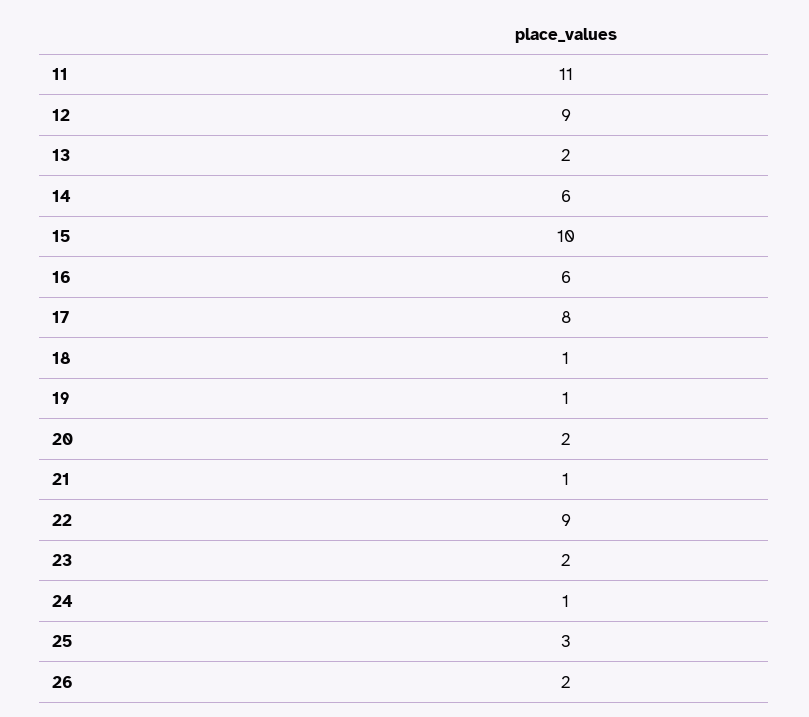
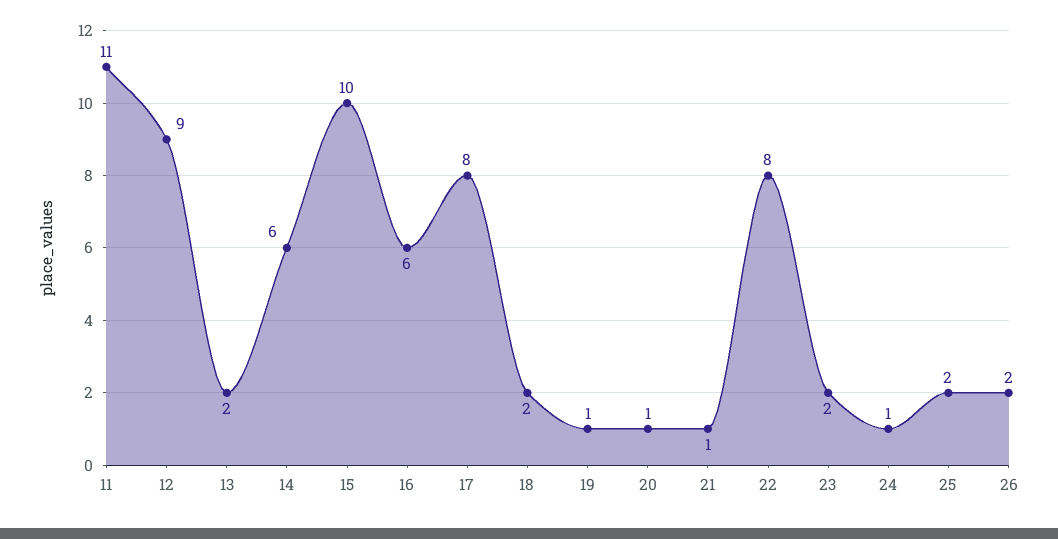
18: 1 -> 2
20: 2 -> 1
22: 9 -> 8
25: 3 -> 2

